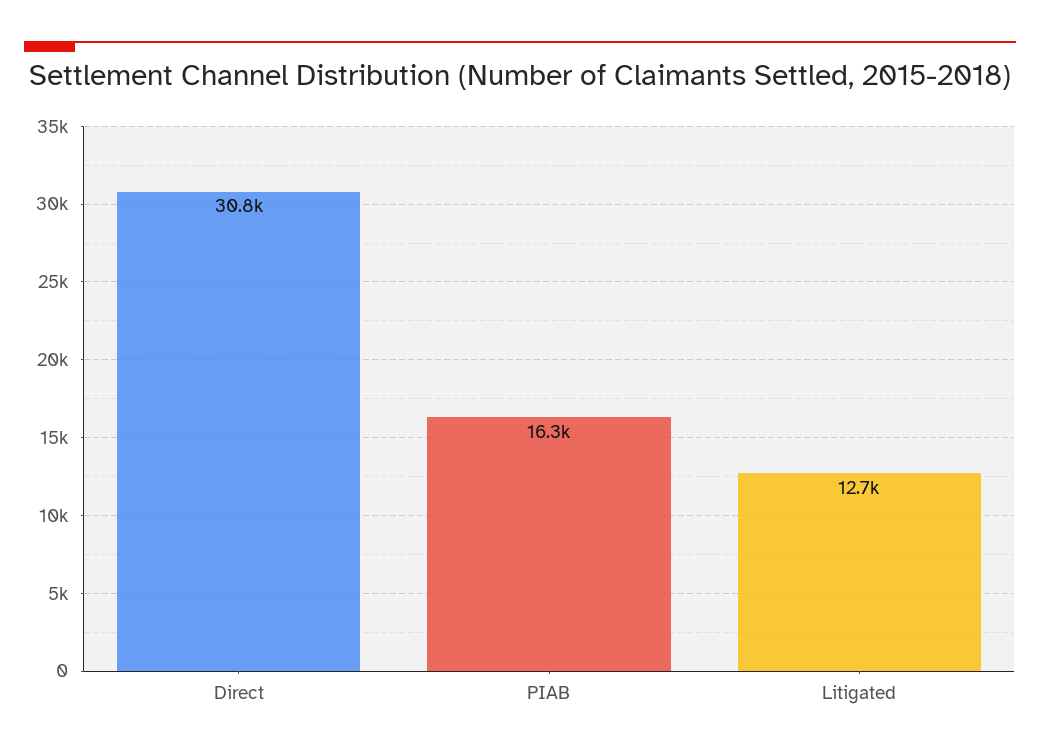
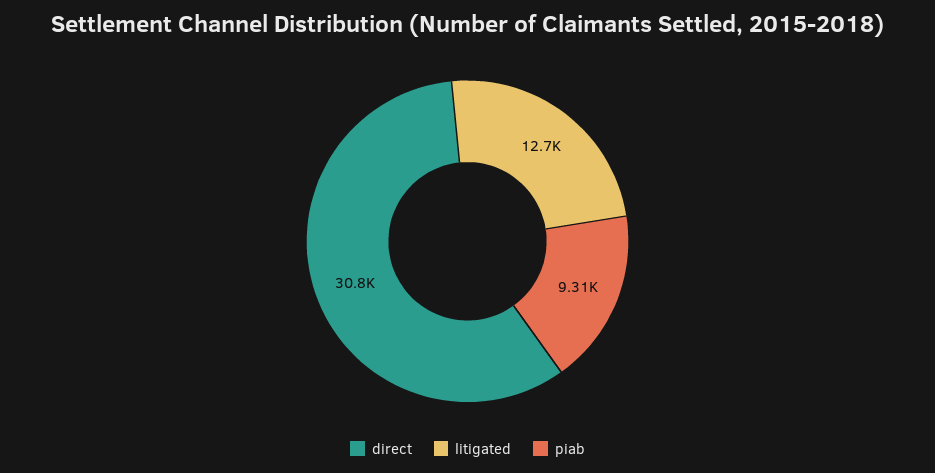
PIAB: 16300 -> 9310

